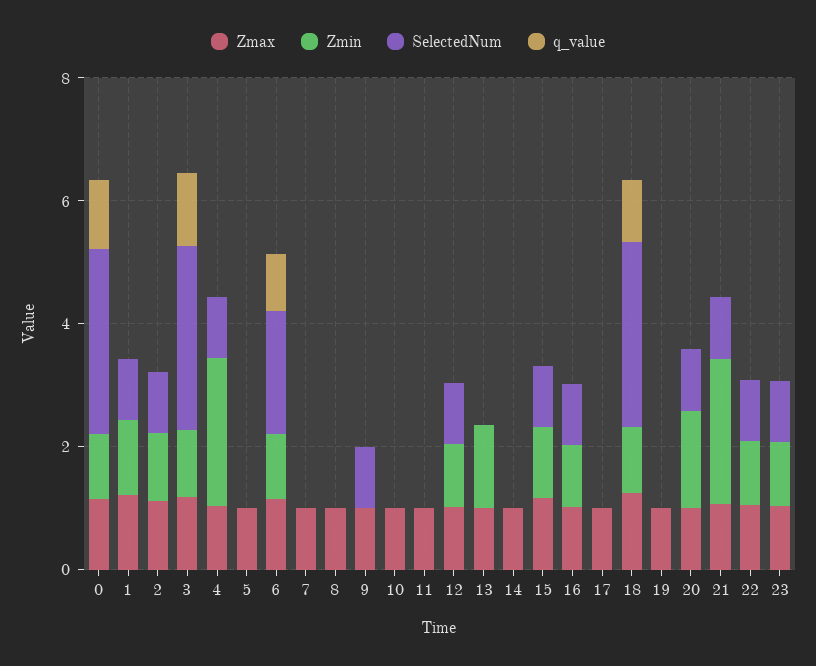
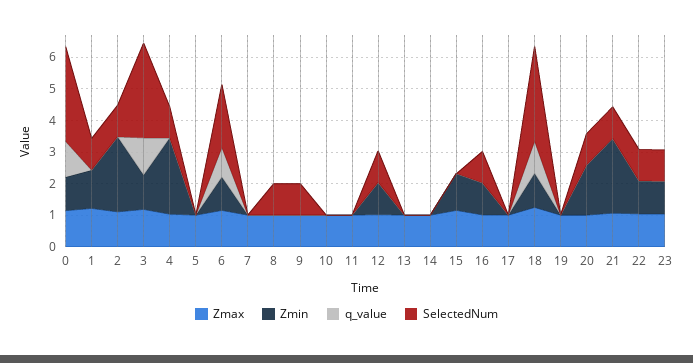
Zmin, 2: 1 -> 2.5
SelectedNum, 8: 0 -> 1
Zmin, 13: 1.5 -> 0
SelectedNum, 15: 1 -> 0

